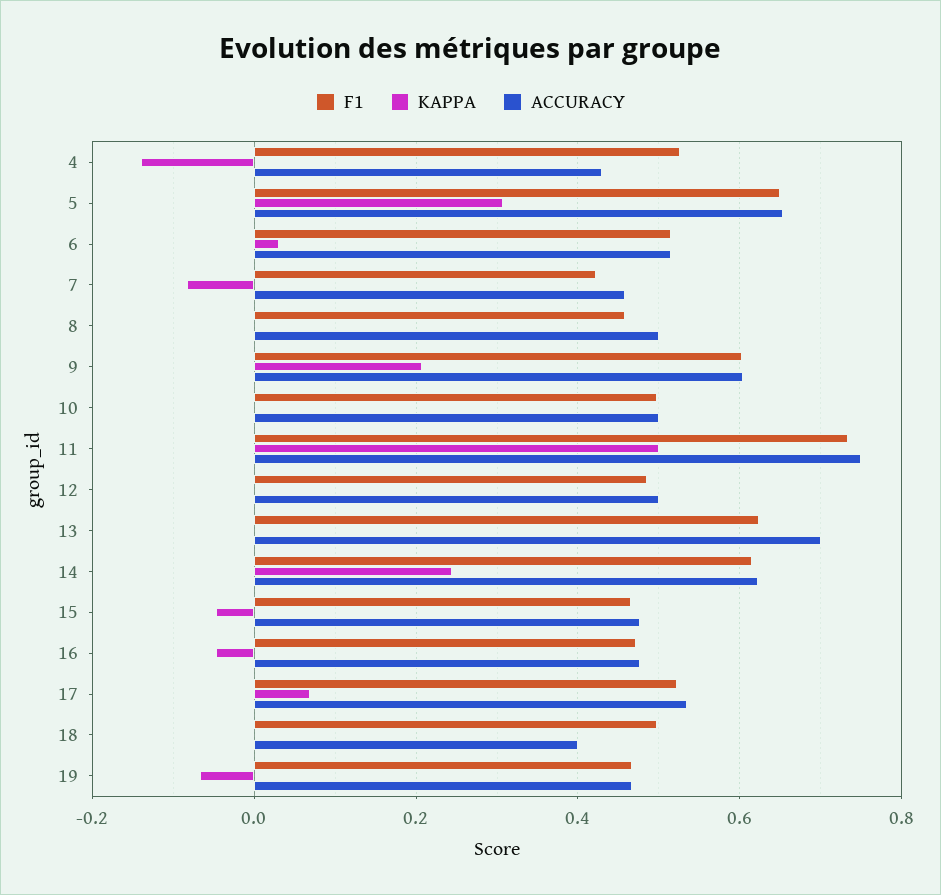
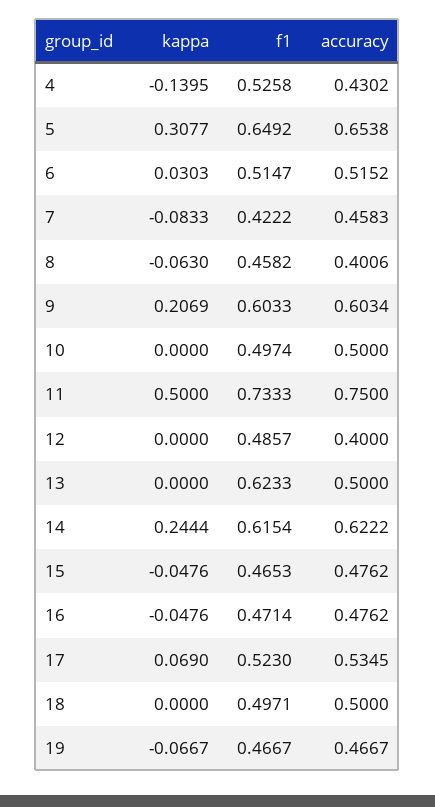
KAPPA, 8: 0 -> -0.063
ACCURACY, 8: 0.5 -> 0.4006
ACCURACY, 12: 0.5 -> 0.4
ACCURACY, 13: 0.7 -> 0.5
ACCURACY, 18: 0.4 -> 0.5

